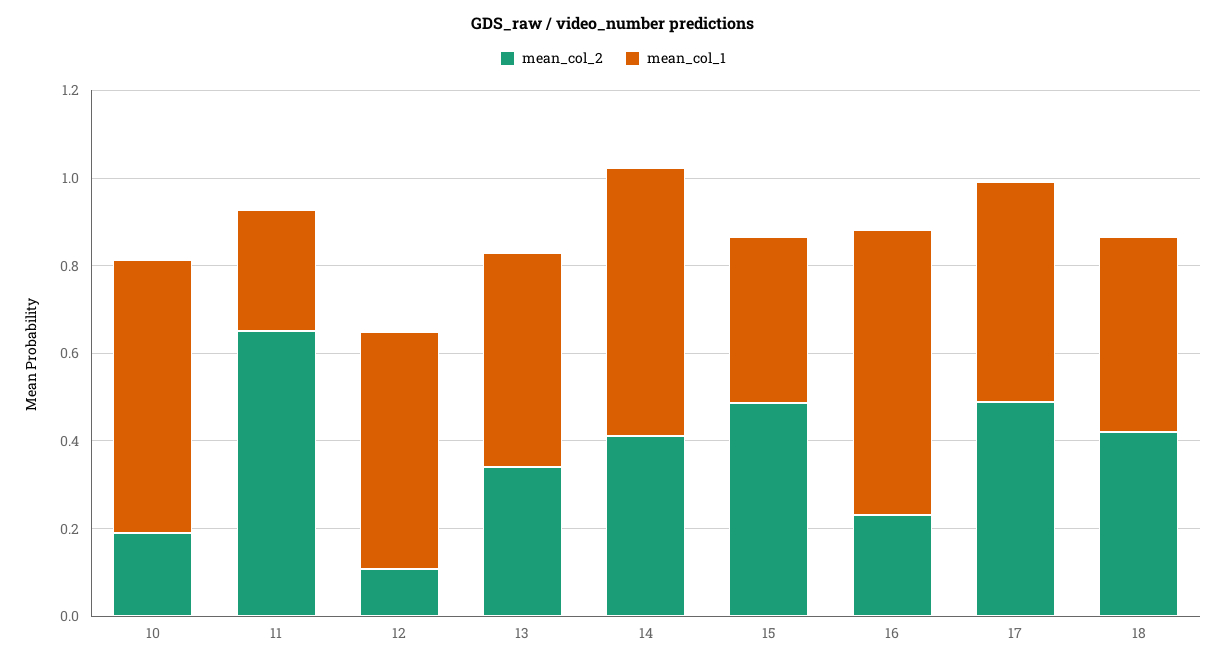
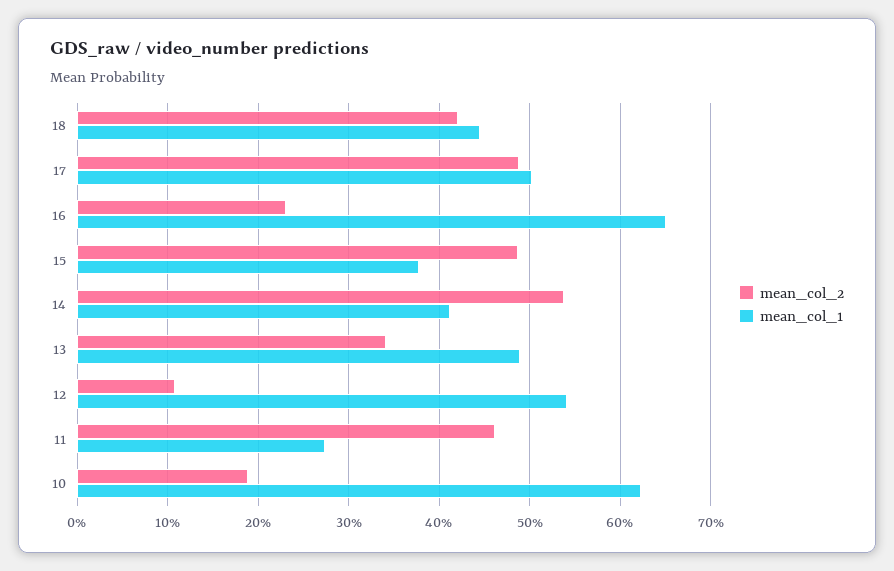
mean_col_2, 11: 0.65 -> 0.46
mean_col_2, 14: 0.4 -> 0.54
mean_col_1, 14: 0.6 -> 0.41

